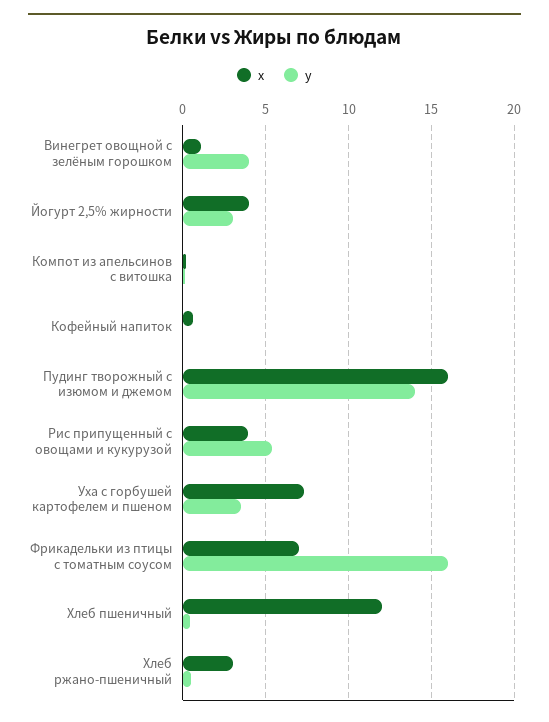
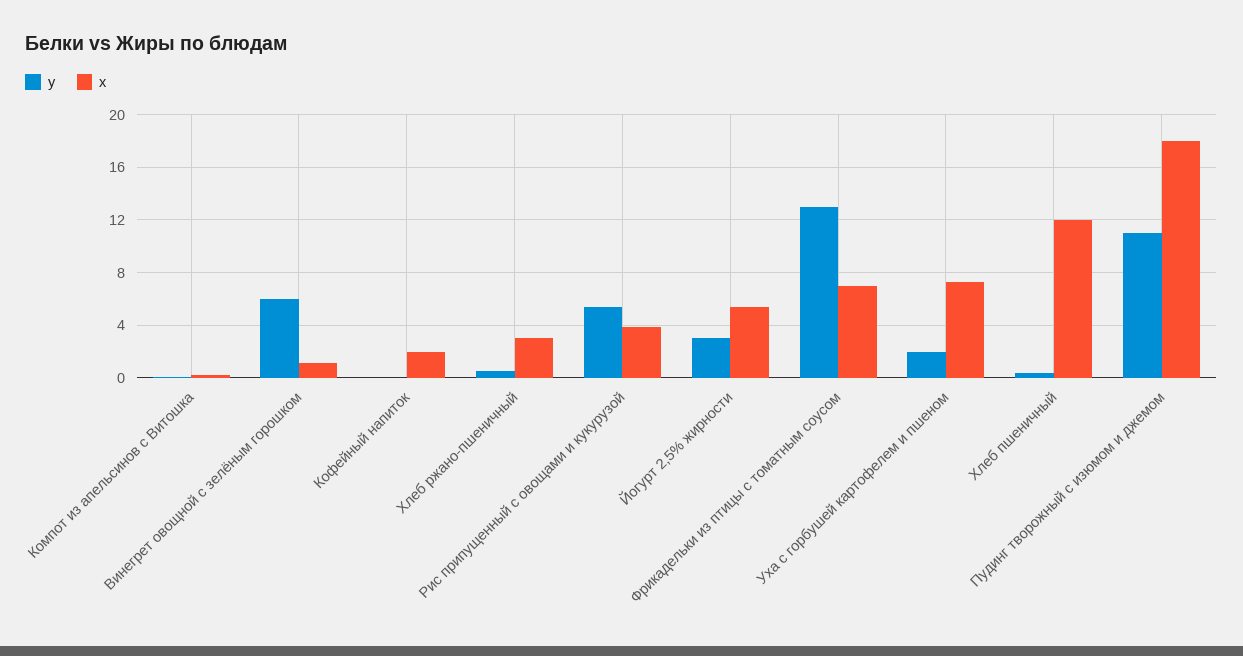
y, Винегрет овощной с зелёным горошком: 4 -> 6
x, Йогурт 2,5% жирности: 4 -> 5.5
x, Кофейный напиток: 0.5 -> 2
x, Пудинг творожный с изюмом и джемом: 16 -> 18
y, Пудинг творожный с изюмом и джемом: 14 -> 11
y, Уха с горбушей картофелем и пшеном: 3.5 -> 2
y, Фрикадельки из птицы с томатным соусом: 16 -> 13

